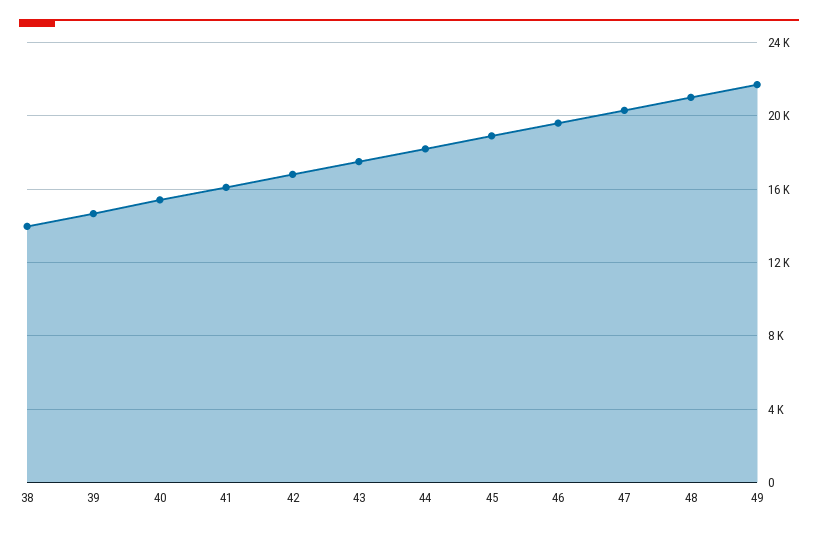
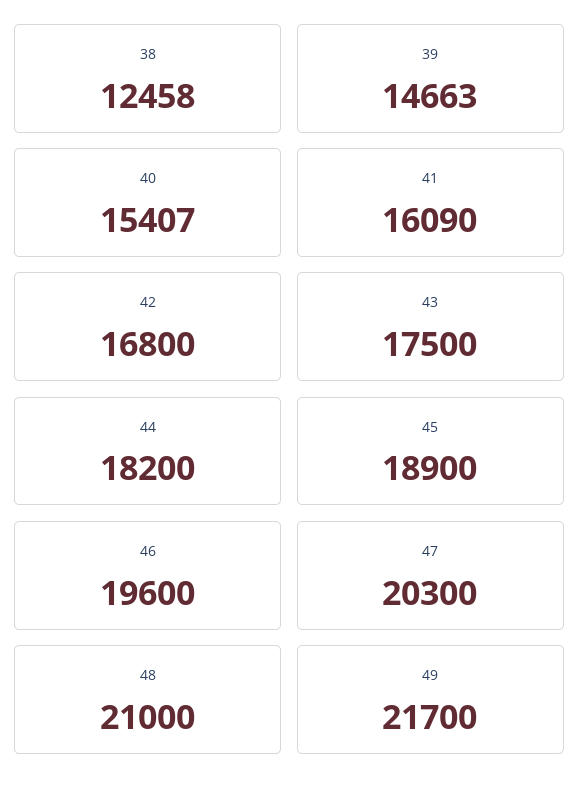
38: 14000 -> 12458

